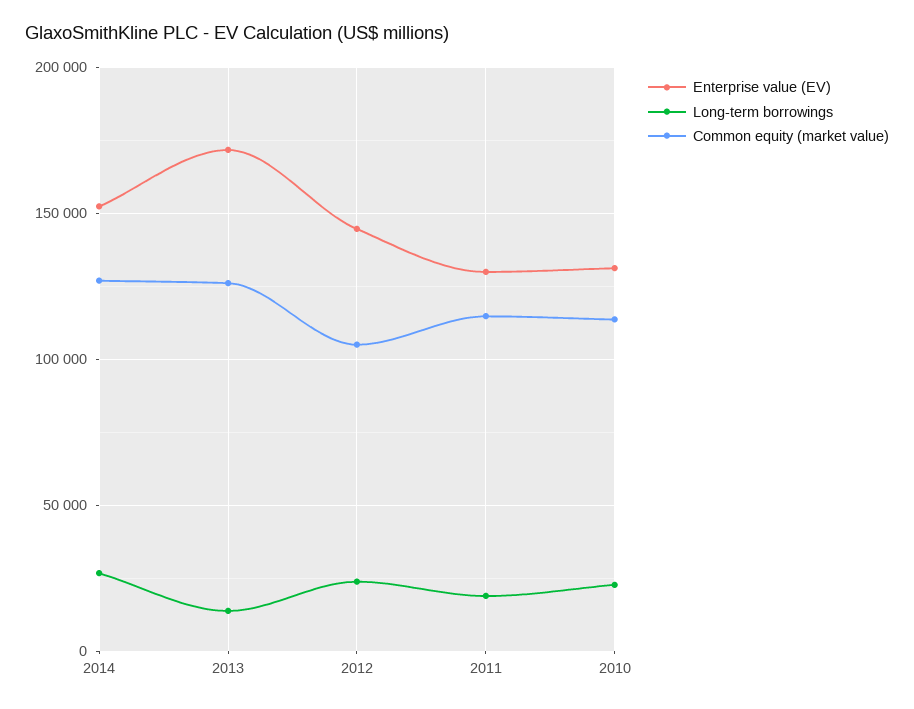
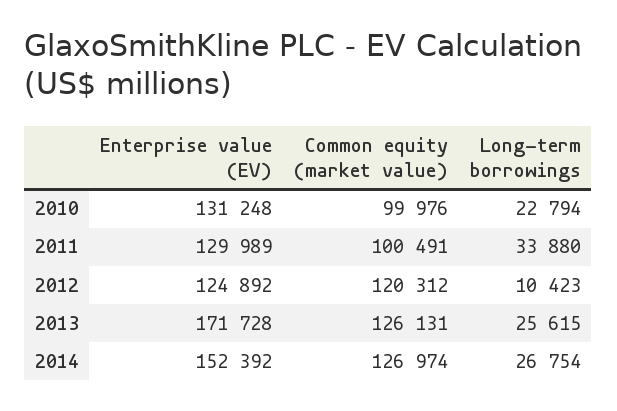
Long-term borrowings, 2013: 15000 -> 25615
Enterprise value (EV), 2012: 145000 -> 124892
Long-term borrowings, 2012: 25000 -> 10423
Common equity (market value), 2012: 105000 -> 120312
Long-term borrowings, 2011: 20000 -> 33880
Common equity (market value), 2011: 115000 -> 100491
Common equity (market value), 2010: 115000 -> 99976

